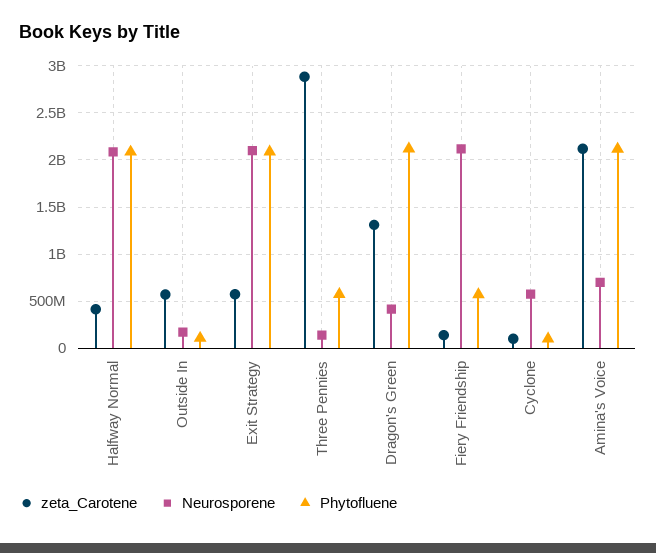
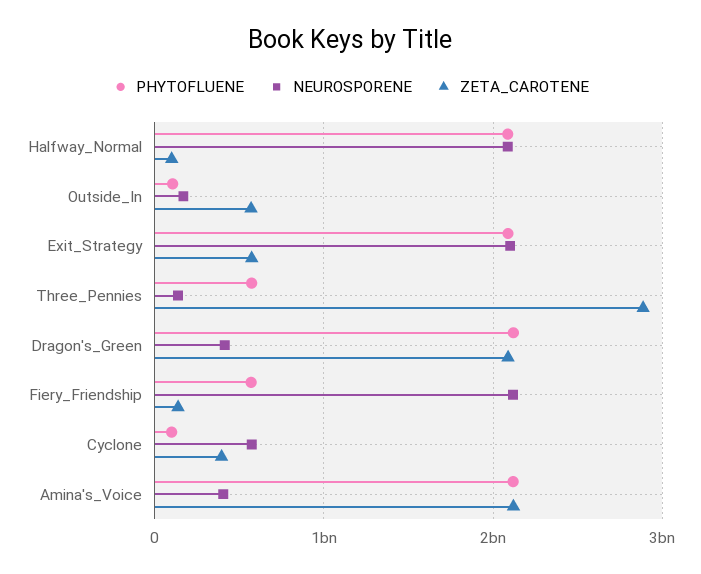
zeta_Carotene, Halfway Normal: 400000000 -> 100000000
zeta_Carotene, Dragon's Green: 1300000000 -> 2100000000
zeta_Carotene, Cyclone: 100000000 -> 400000000
Neurosporene, Amina's Voice: 700000000 -> 400000000

